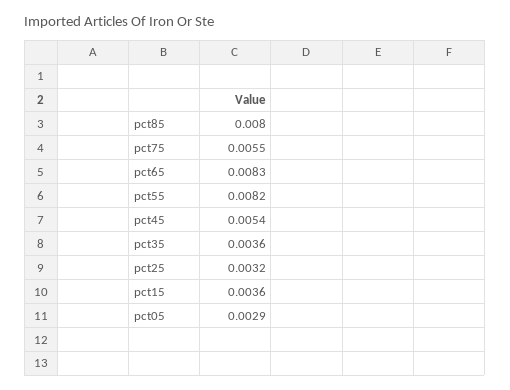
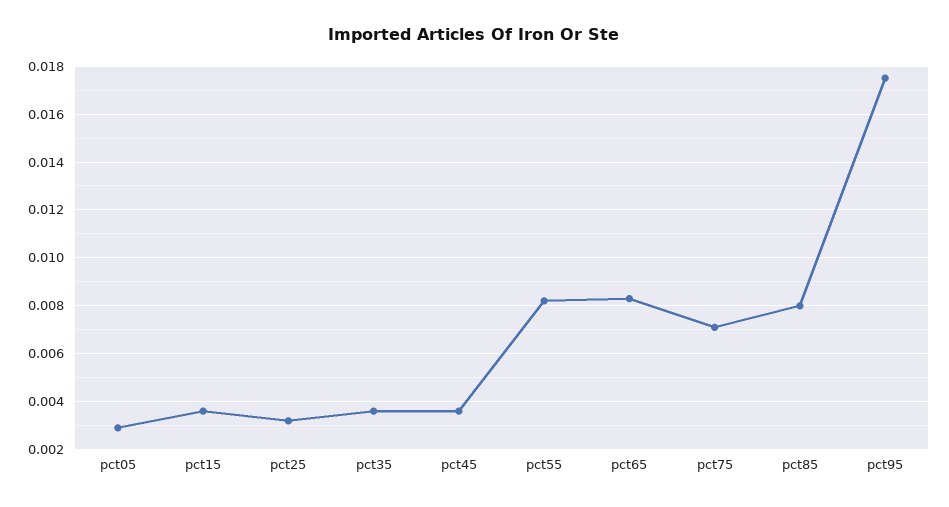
pct75: 0.0055 -> 0.007
pct45: 0.0054 -> 0.0035
pct95: none -> 0.0175

